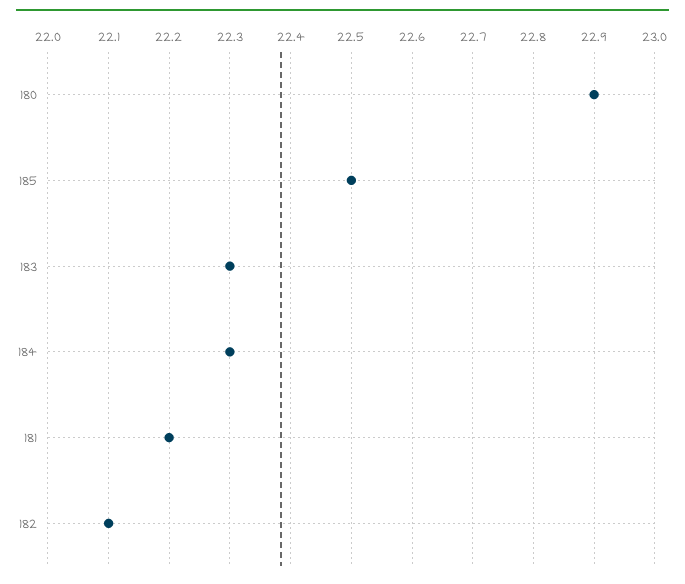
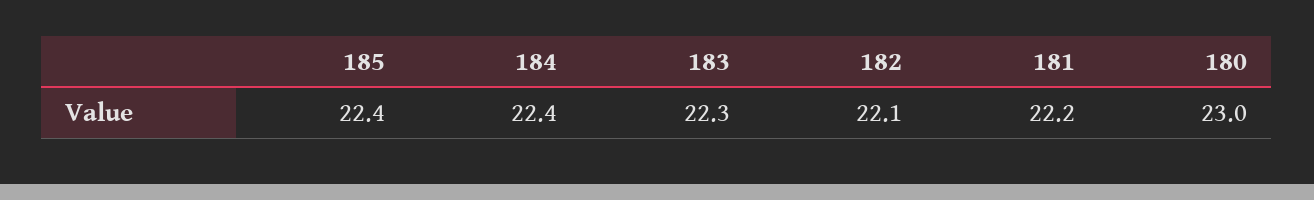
180: 22.9 -> 23
185: 22.5 -> 22.4
184: 22.3 -> 22.4

